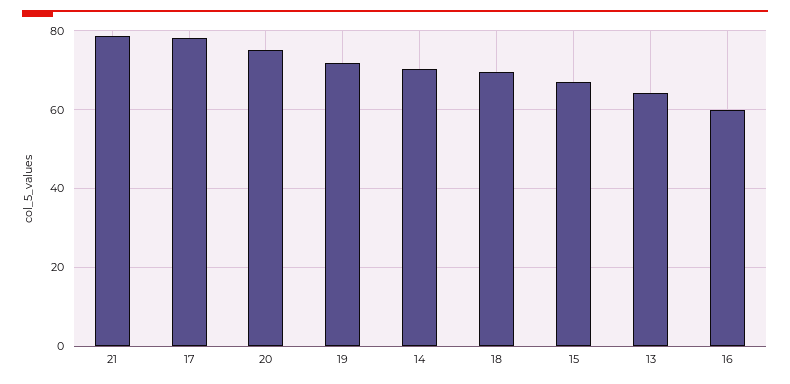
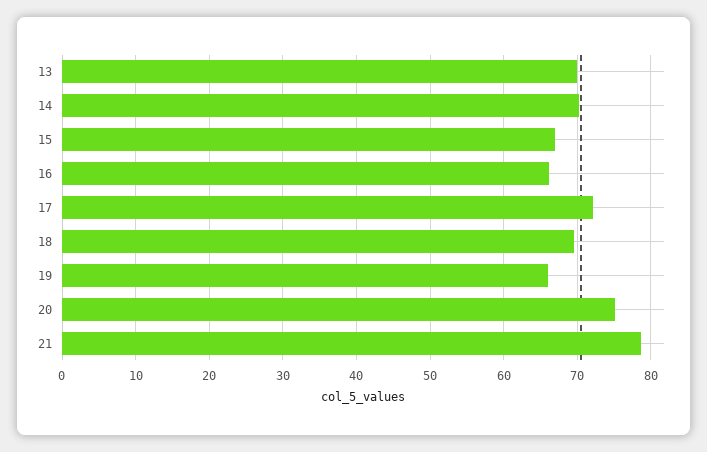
17: 78 -> 72
19: 72 -> 66
13: 64 -> 70
16: 60 -> 66

